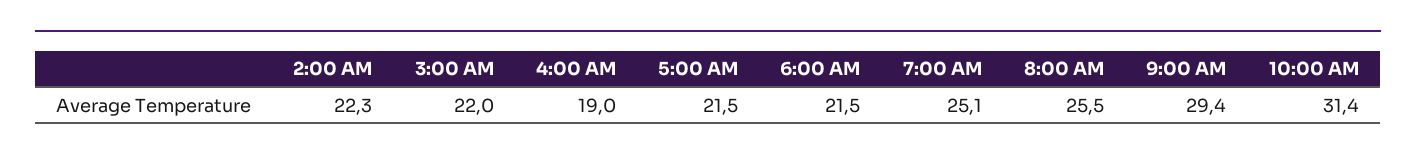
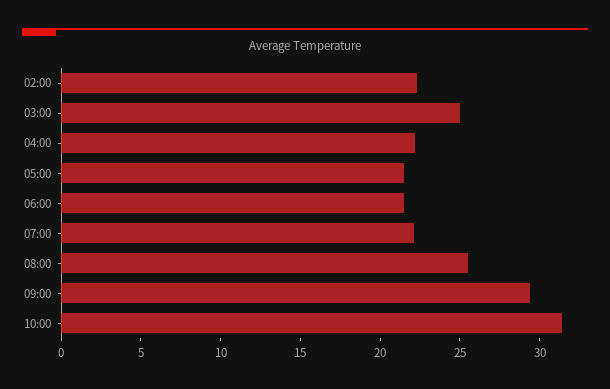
3:00 AM: 22 -> 25
4:00 AM: 19 -> 22
7:00 AM: 25.1 -> 22

